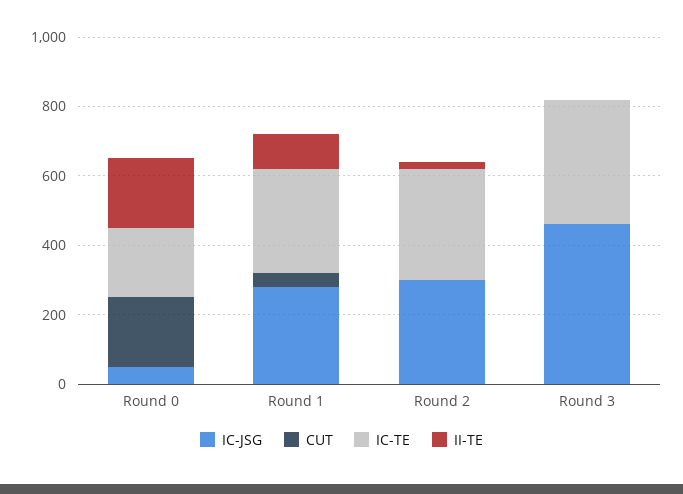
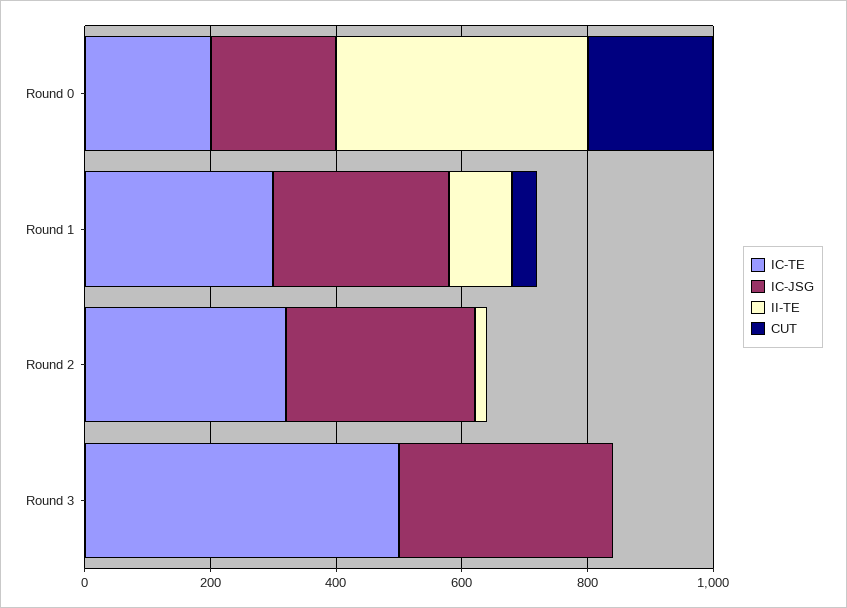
IC-JSG, Round 0: 50 -> 200
II-TE, Round 0: 200 -> 400
IC-JSG, Round 3: 450 -> 350
IC-TE, Round 3: 350 -> 500

